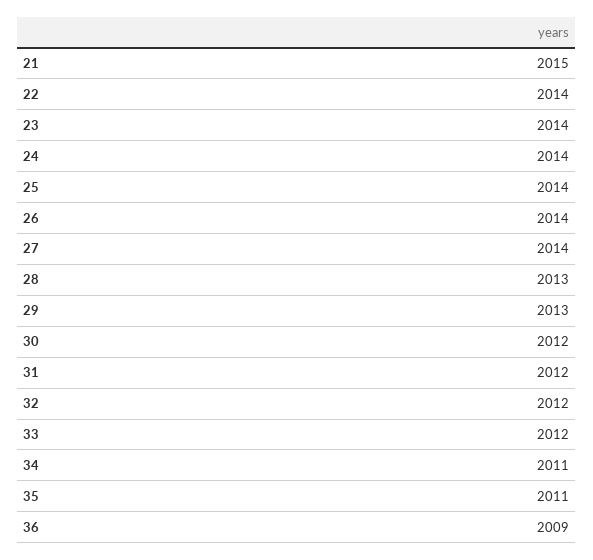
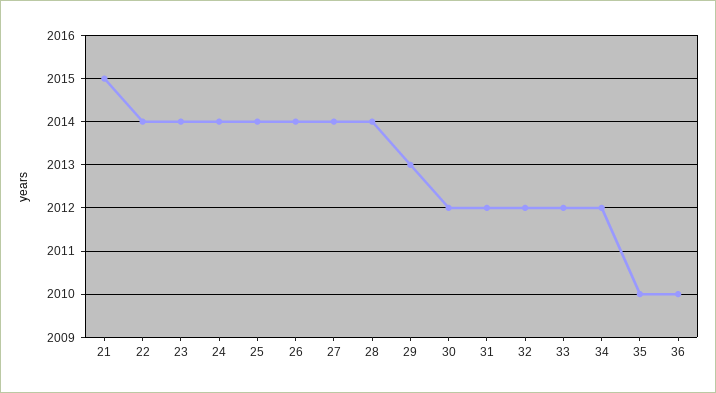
28: 2013 -> 2014
34: 2011 -> 2012
35: 2011 -> 2010
36: 2009 -> 2010

